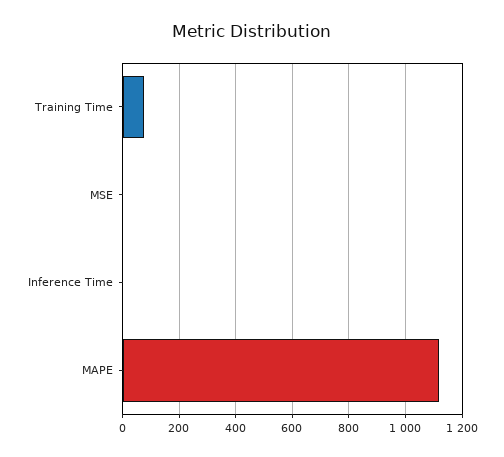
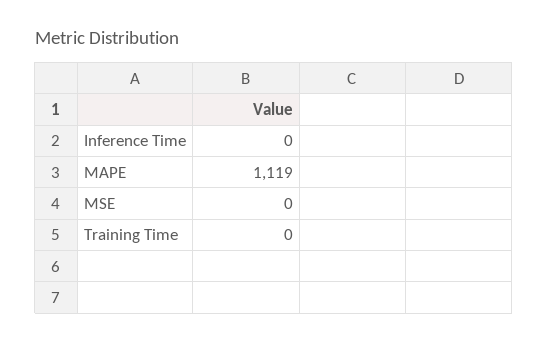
Training Time: 75 -> 0

